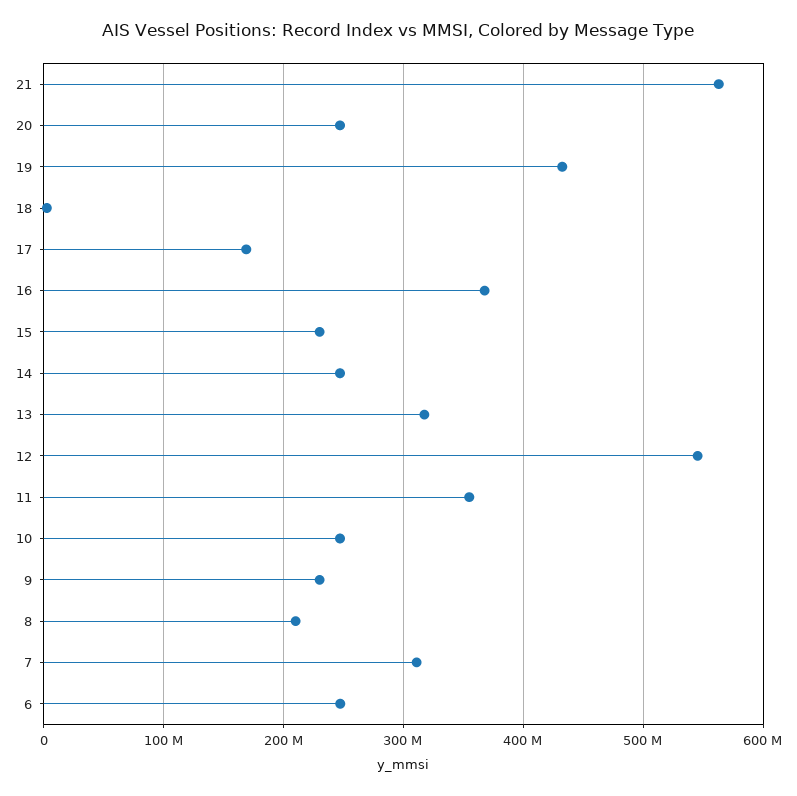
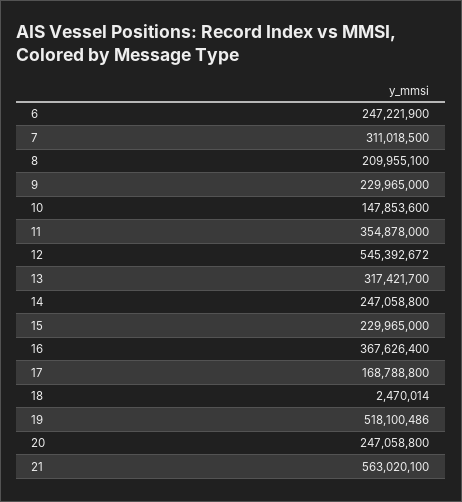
19: 430000000 -> 518100486
10: 250000000 -> 147853600

